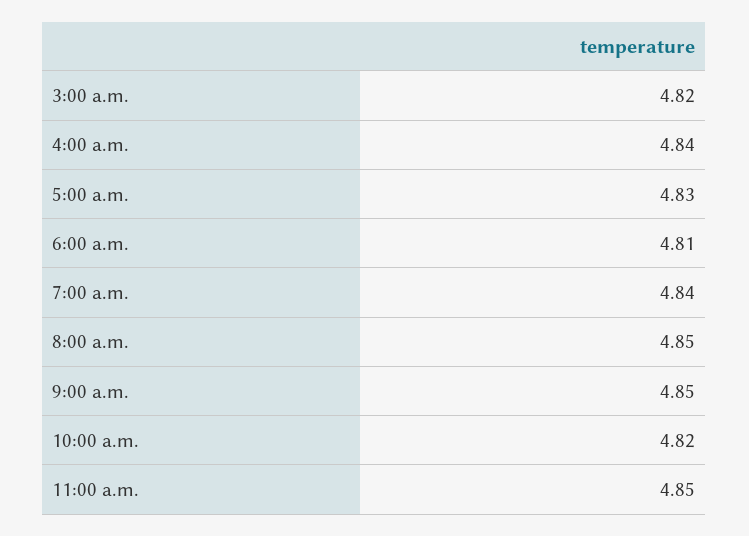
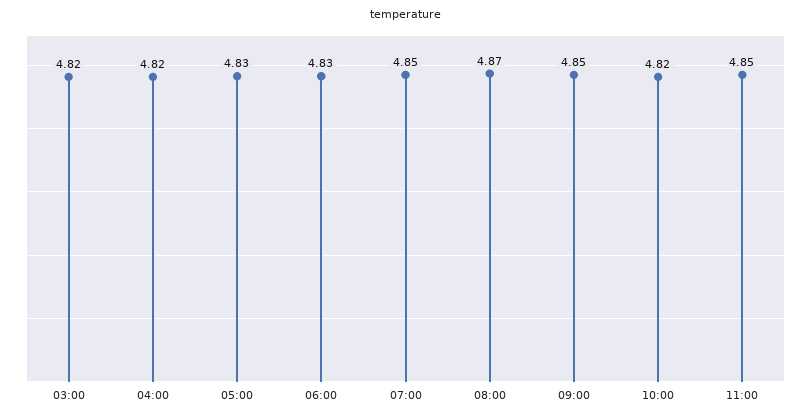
4:00 a.m.: 4.84 -> 4.82
6:00 a.m.: 4.81 -> 4.83
7:00 a.m.: 4.84 -> 4.85
8:00 a.m.: 4.85 -> 4.87

